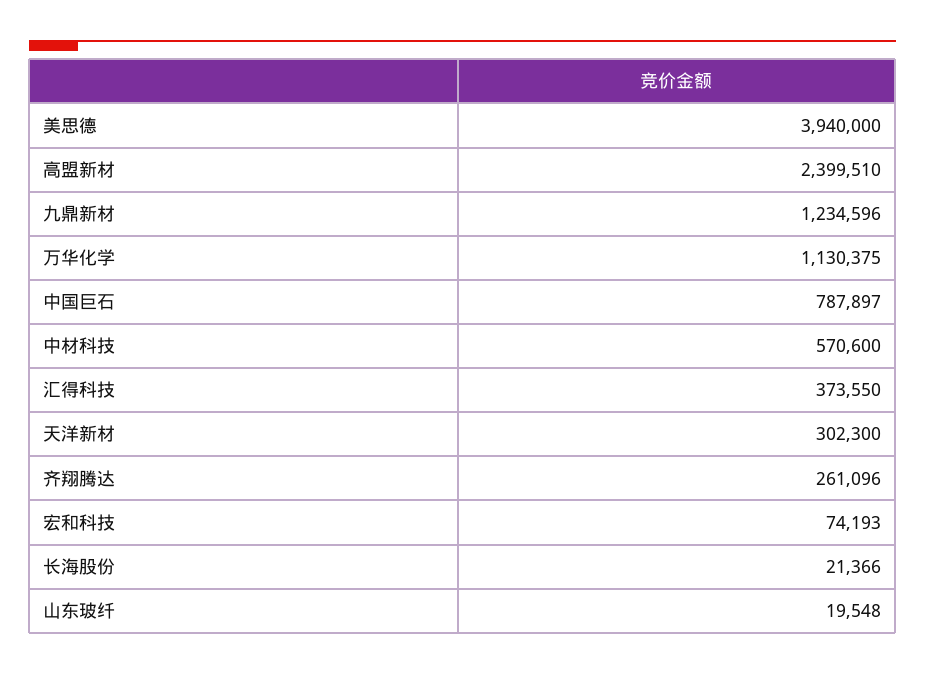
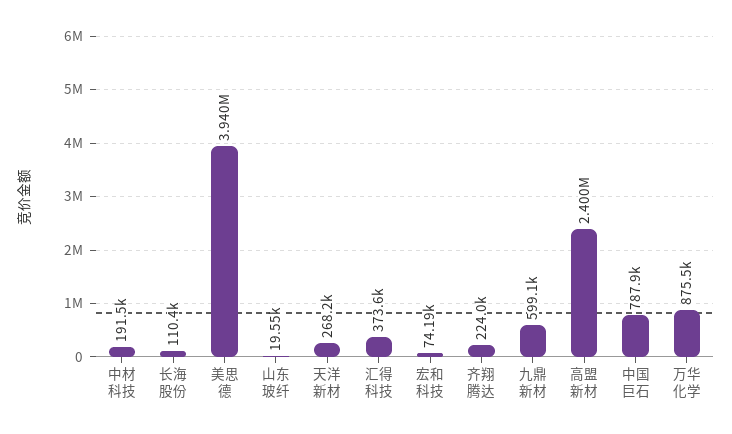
九鼎新材: 1234596 -> 599100
万华化学: 1130375 -> 875500
中材科技: 570600 -> 191500
天洋新材: 302300 -> 268200
齐翔腾达: 261096 -> 224000
长海股份: 21366 -> 110400

